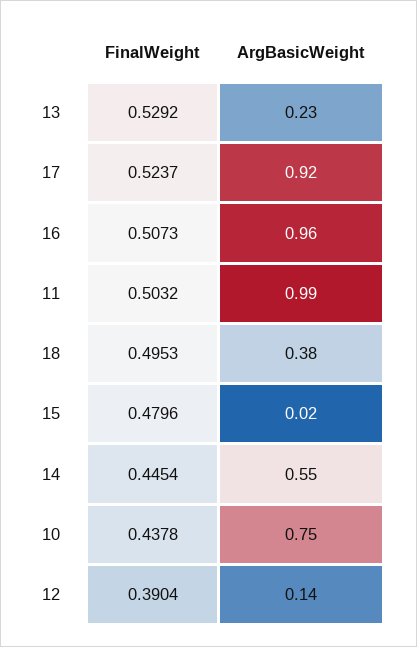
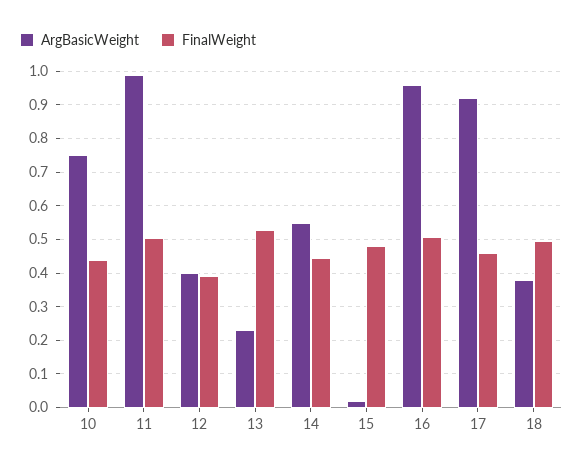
FinalWeight, 17: 0.5237 -> 0.46
ArgBasicWeight, 12: 0.14 -> 0.4

